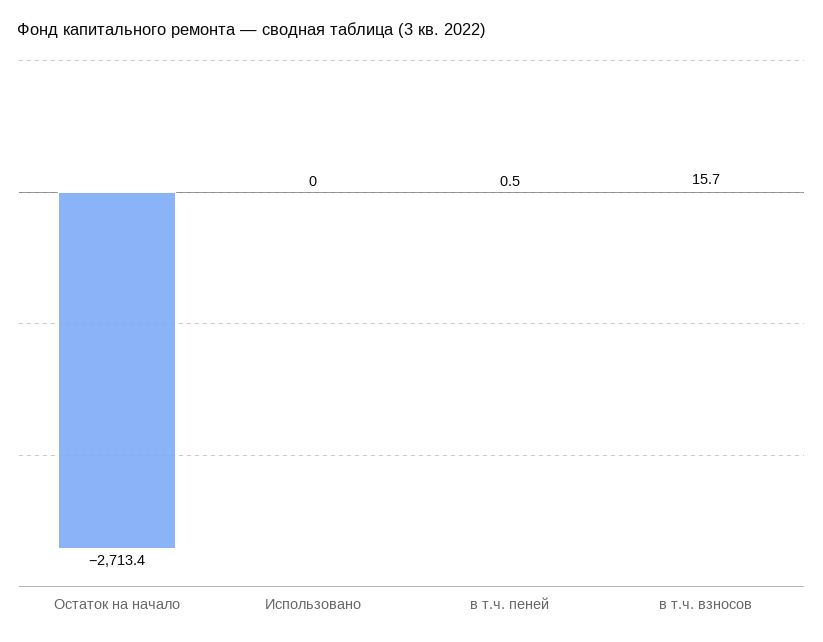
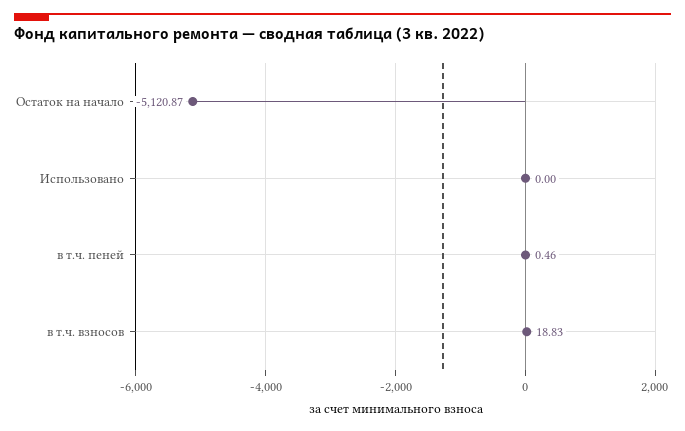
Остаток на начало: -2713.4 -> -5120.87
в т.ч. взносов: 15.7 -> 18.83

